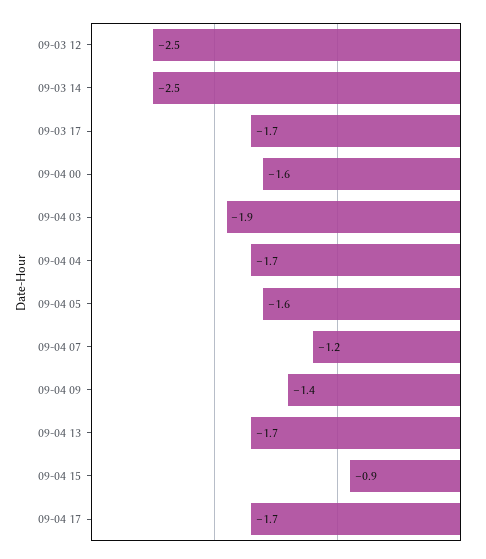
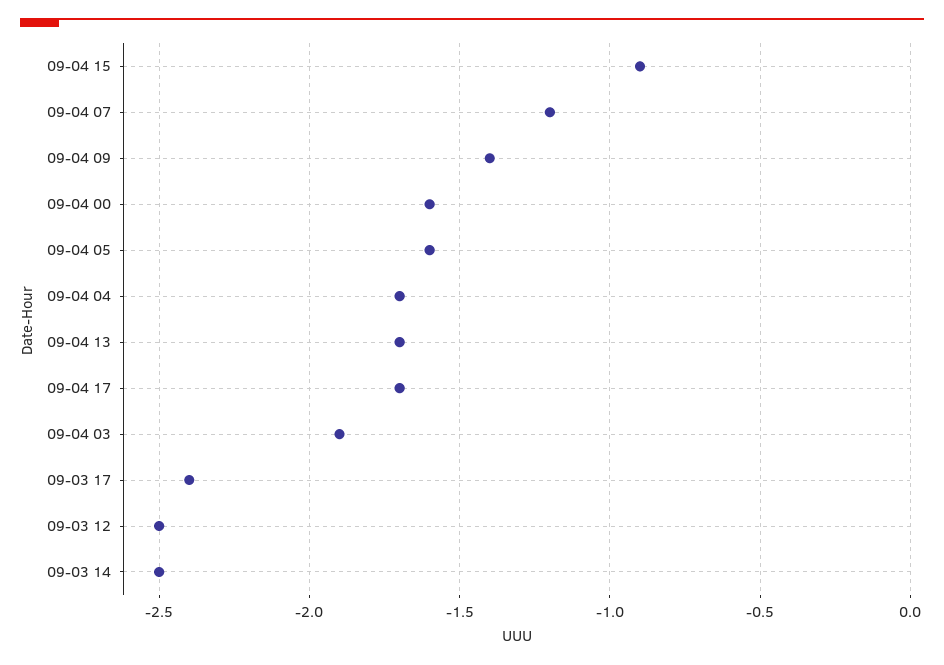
09-03 17: -1.7 -> -2.4

